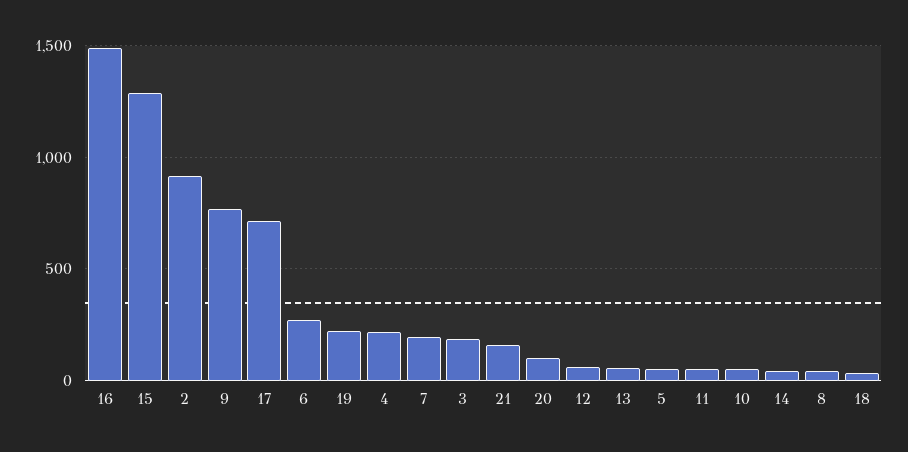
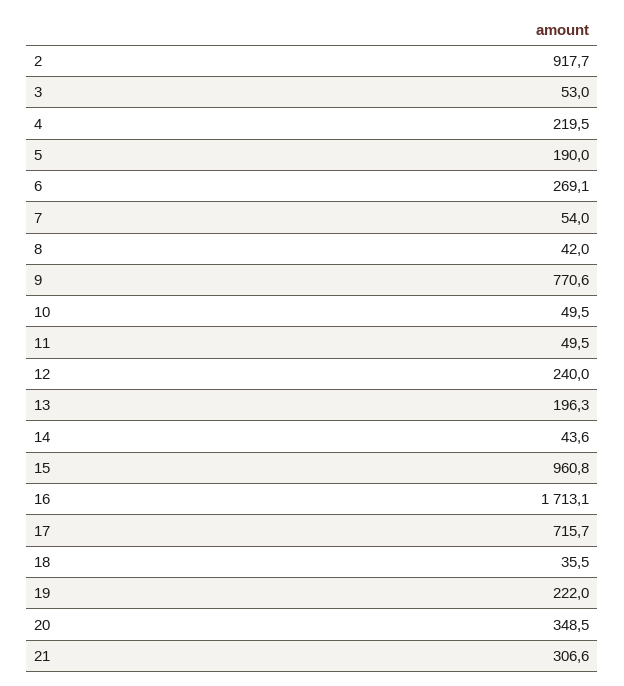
16: 1500 -> 1713.1
15: 1300 -> 960.8
7: 200 -> 54
3: 200 -> 53
21: 150 -> 306.6
20: 100 -> 348.5
12: 50 -> 240
13: 50 -> 196.3
5: 50 -> 190

